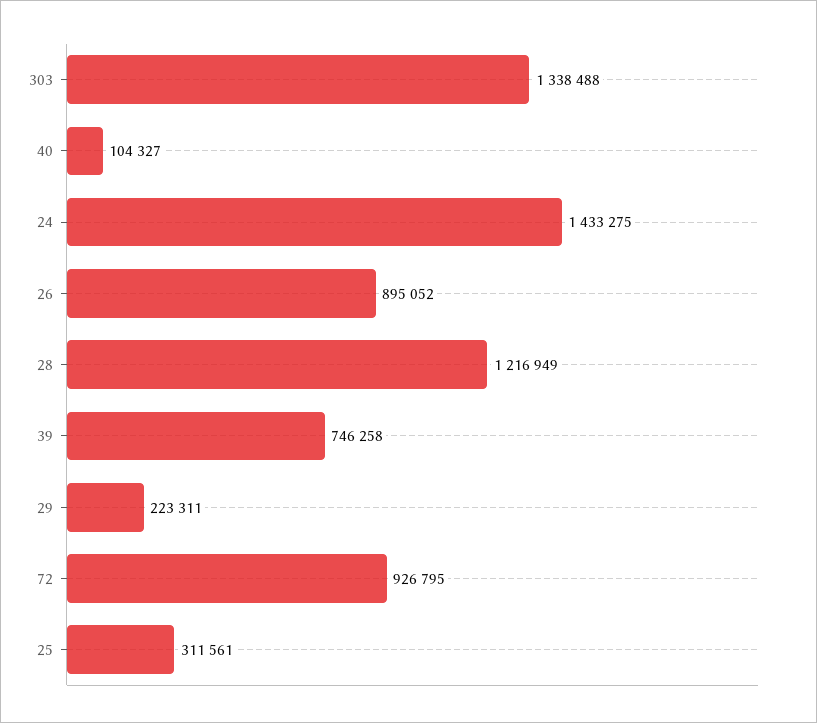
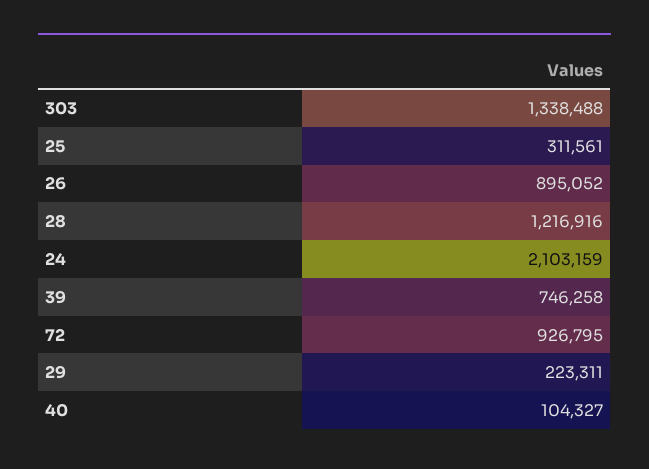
24: 1433275 -> 2103159
28: 1216949 -> 1216916

